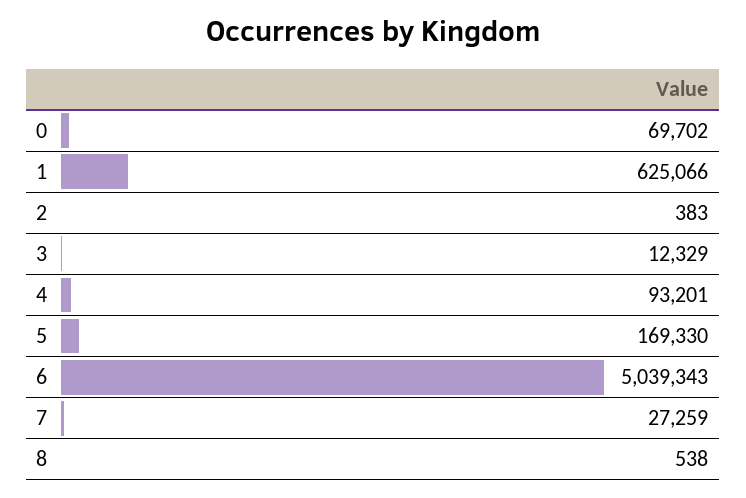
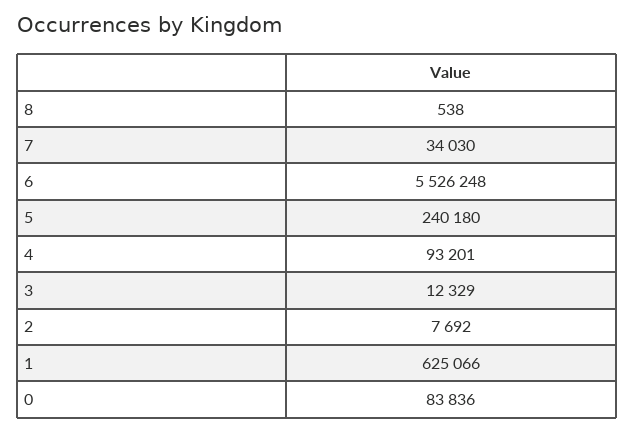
0: 69702 -> 83836
2: 383 -> 7692
5: 169330 -> 240180
6: 5039343 -> 5526248
7: 27259 -> 34030

